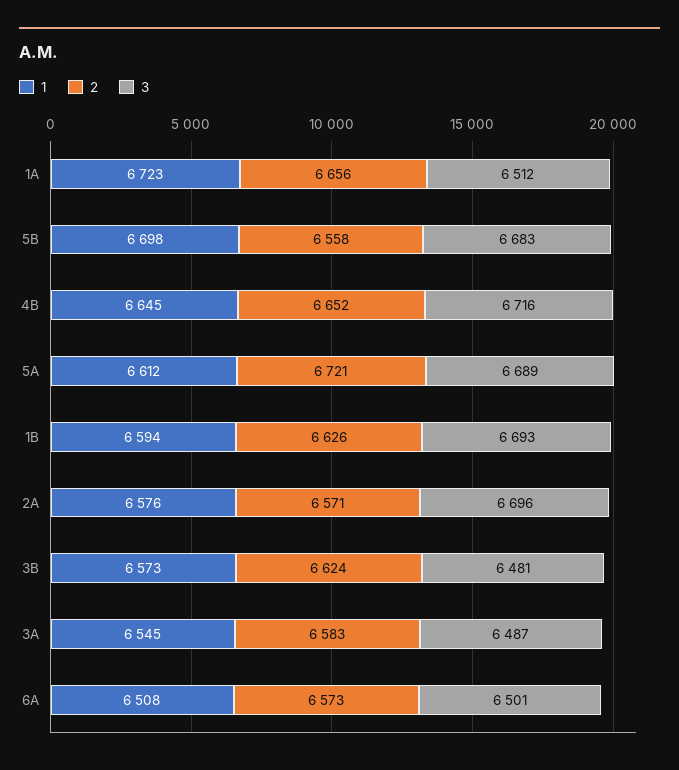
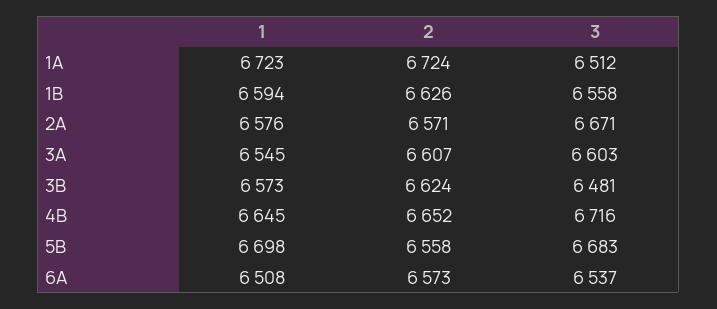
2, 1A: 6656 -> 6724
1, 5A: 6612 -> none
2, 5A: 6721 -> none
3, 5A: 6689 -> none
3, 1B: 6693 -> 6558
3, 2A: 6696 -> 6671
2, 3A: 6583 -> 6607
3, 3A: 6487 -> 6603
3, 6A: 6501 -> 6537

